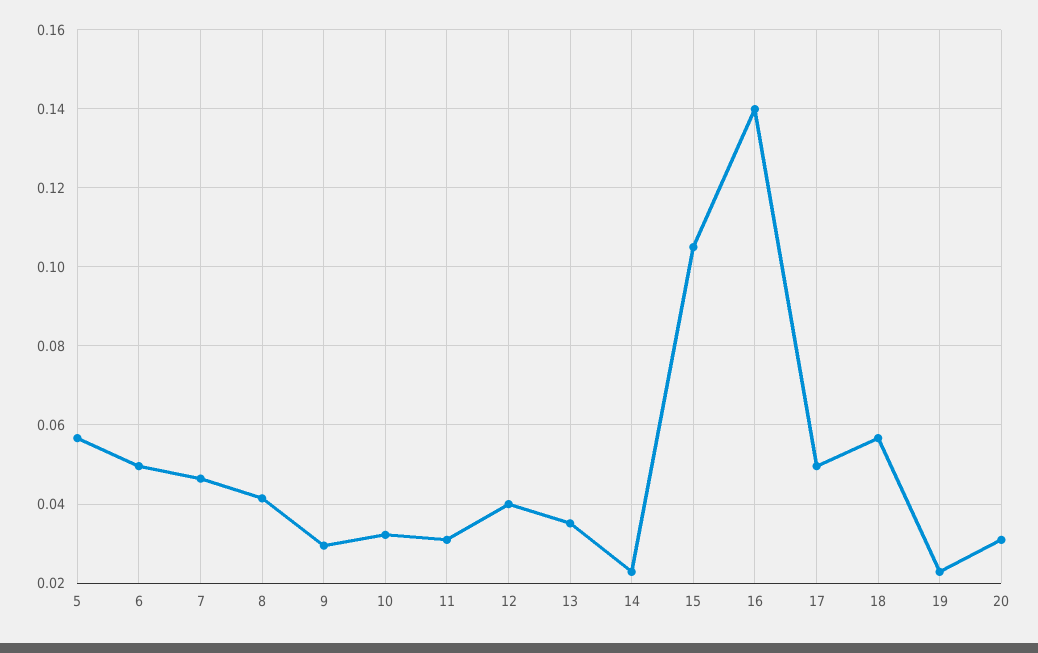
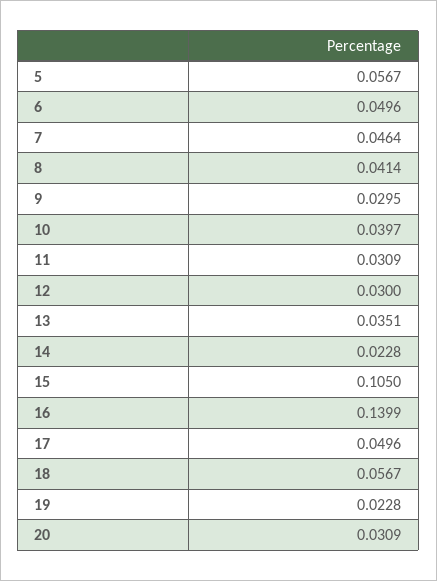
10: 0.032 -> 0.0397
12: 0.04 -> 0.03

